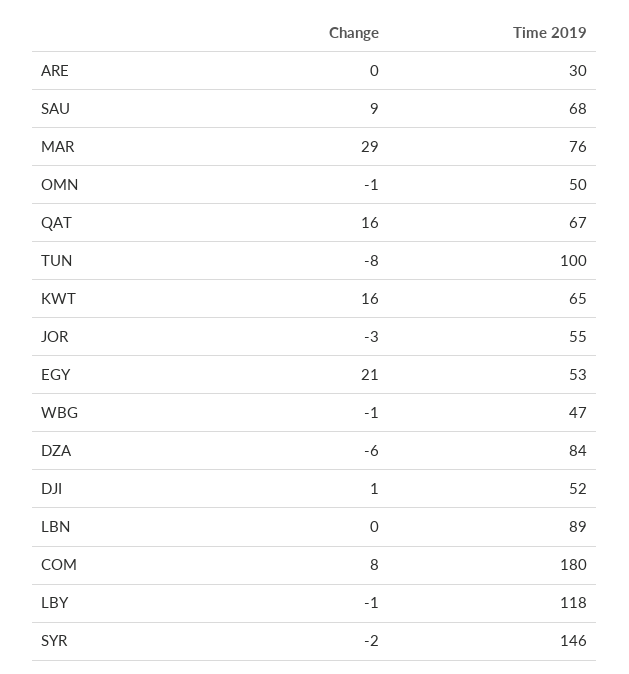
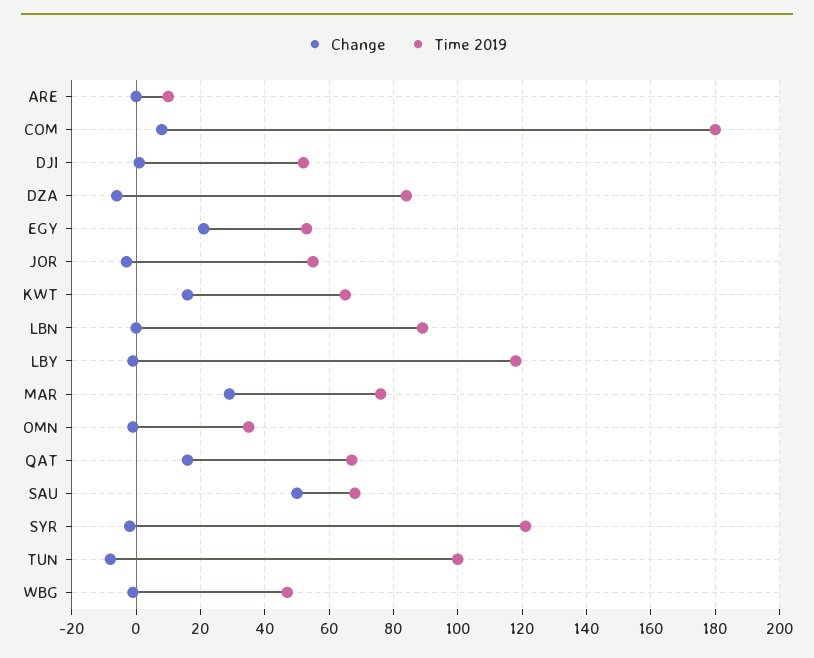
Time 2019, ARE: 30 -> 10
Change, SAU: 9 -> 50
Time 2019, OMN: 50 -> 35
Time 2019, SYR: 146 -> 120

